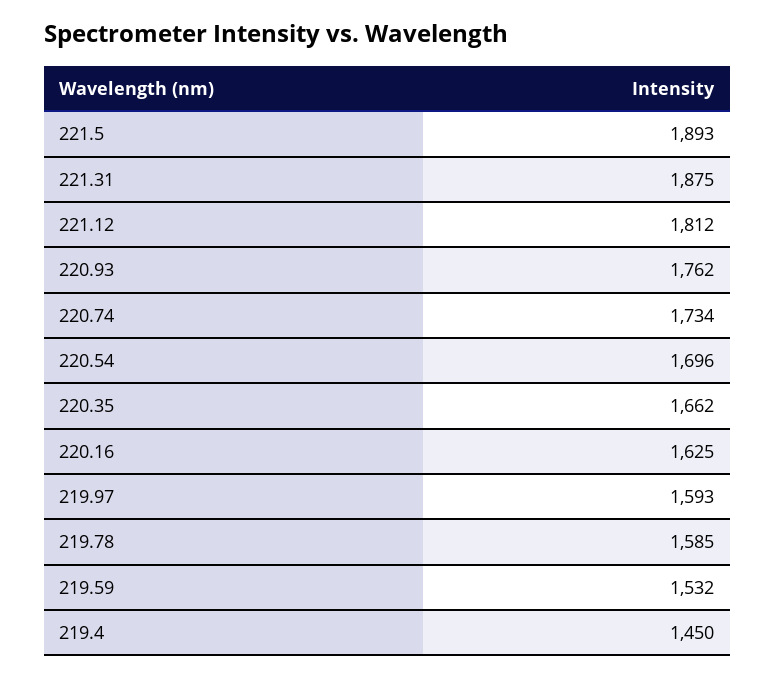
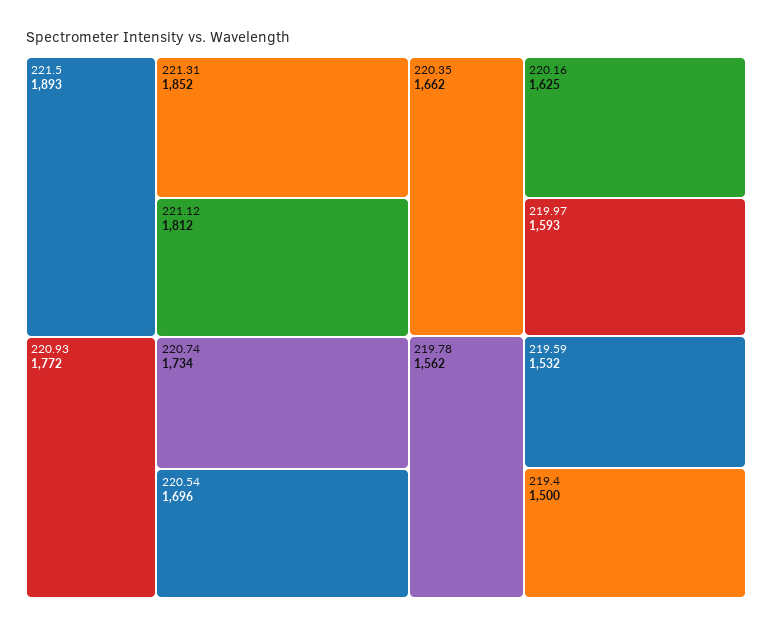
221.31: 1875 -> 1852
220.93: 1762 -> 1772
219.78: 1585 -> 1562
219.4: 1450 -> 1500

